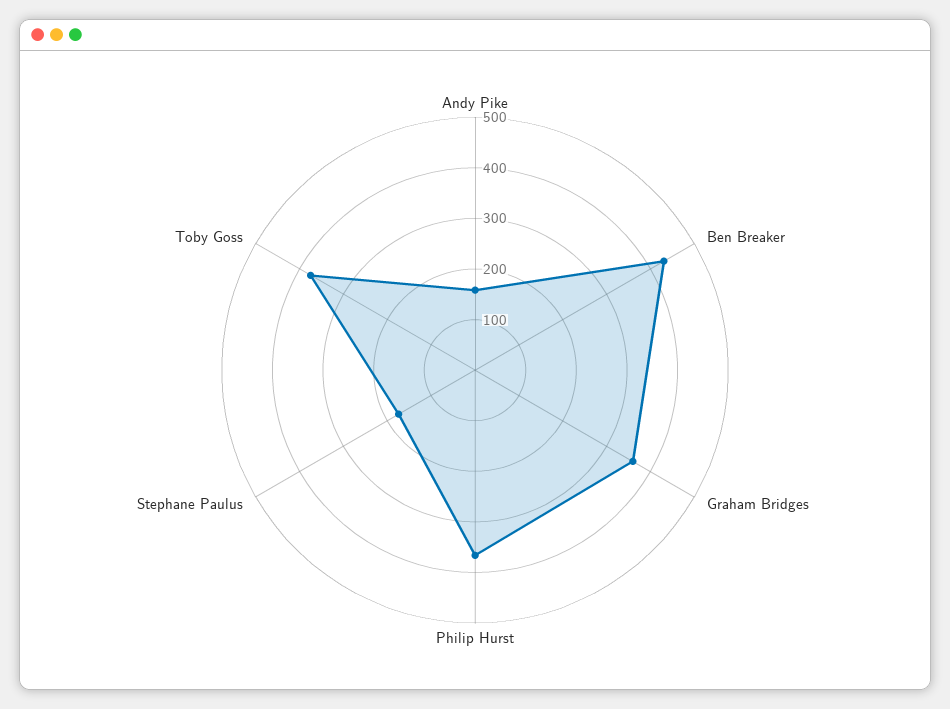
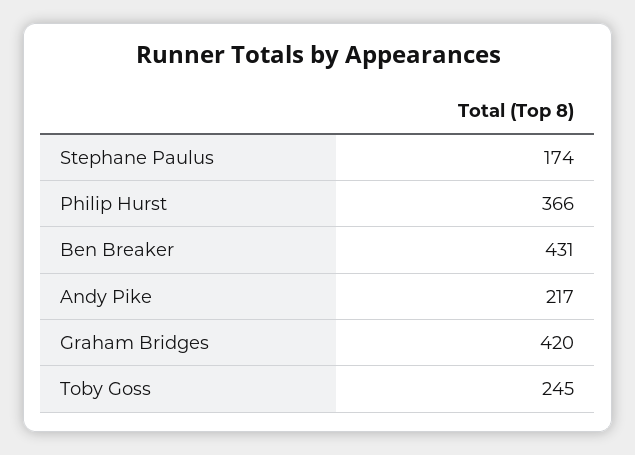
Andy Pike: 160 -> 217
Graham Bridges: 360 -> 420
Toby Goss: 380 -> 245

